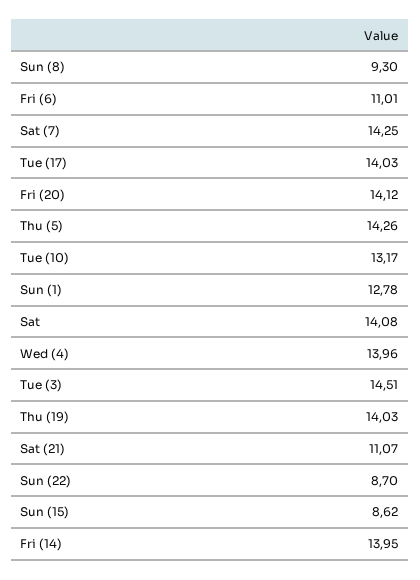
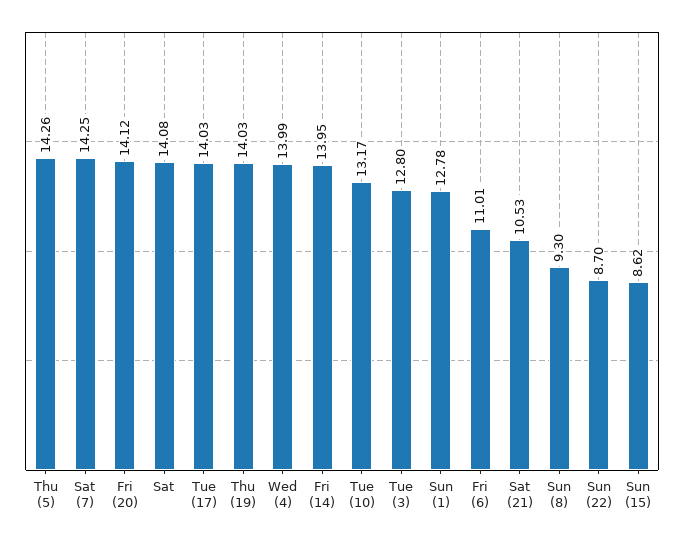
Wed (4): 13.96 -> 13.99
Tue (3): 14.51 -> 12.8
Sat (21): 11.07 -> 10.53

